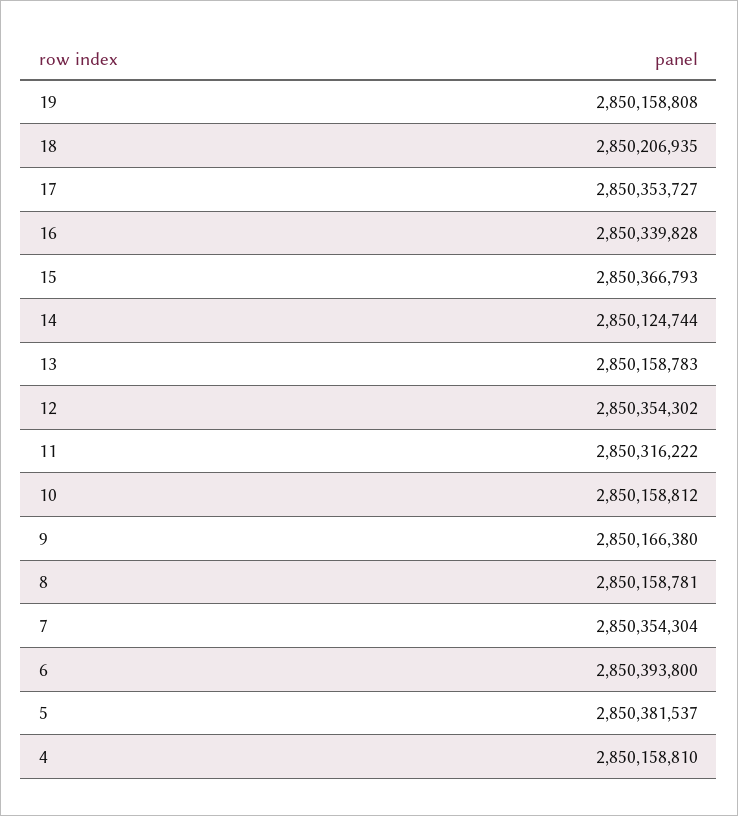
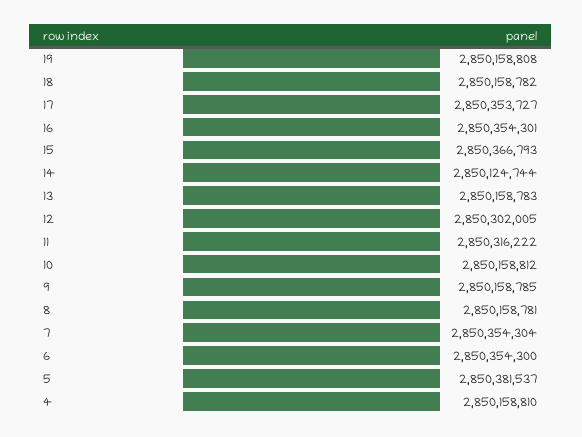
18: 2850206935 -> 2850158782
16: 2850339828 -> 2850354301
12: 2850354302 -> 2850302005
9: 2850166380 -> 2850158785
6: 2850393800 -> 2850354300

